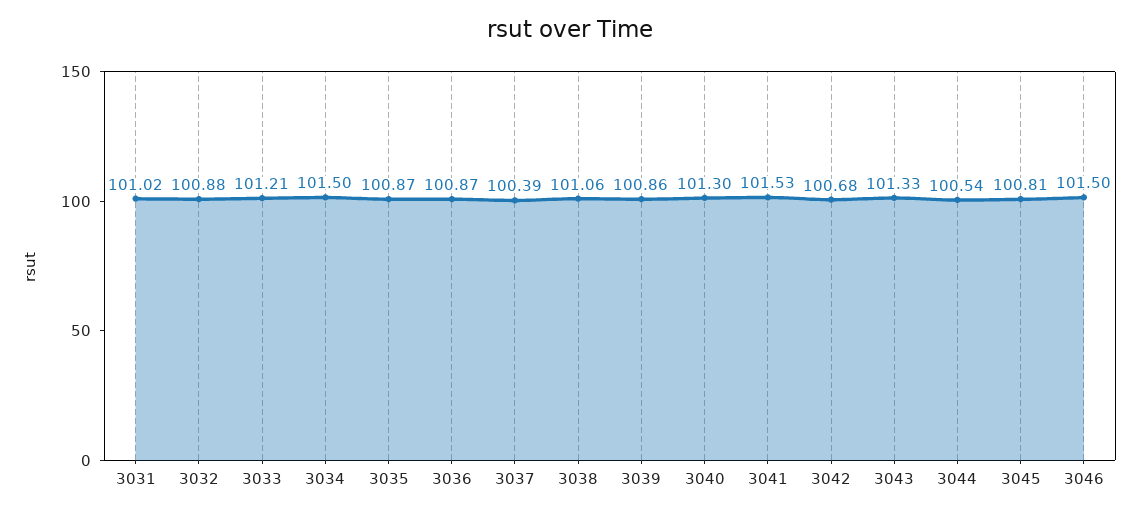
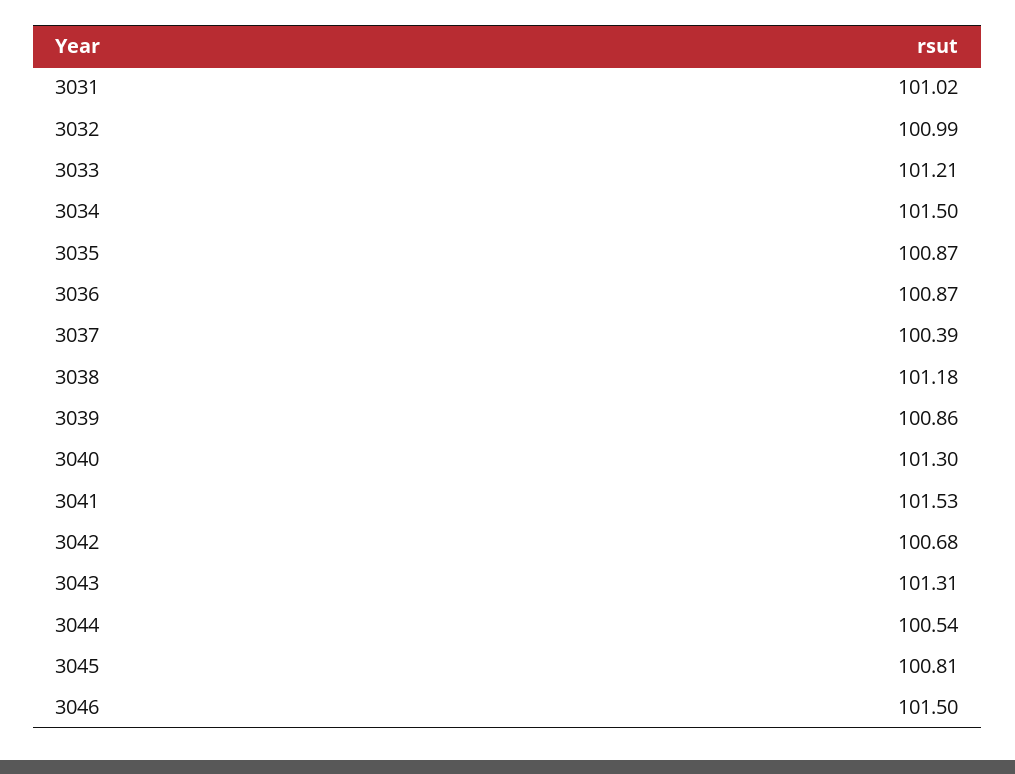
3032: 100.88 -> 100.99
3038: 101.06 -> 101.18
3043: 101.33 -> 101.31

